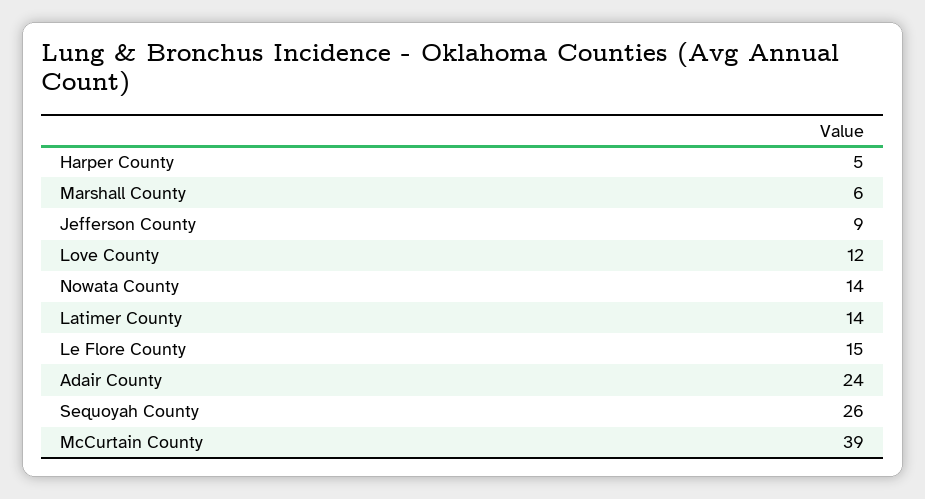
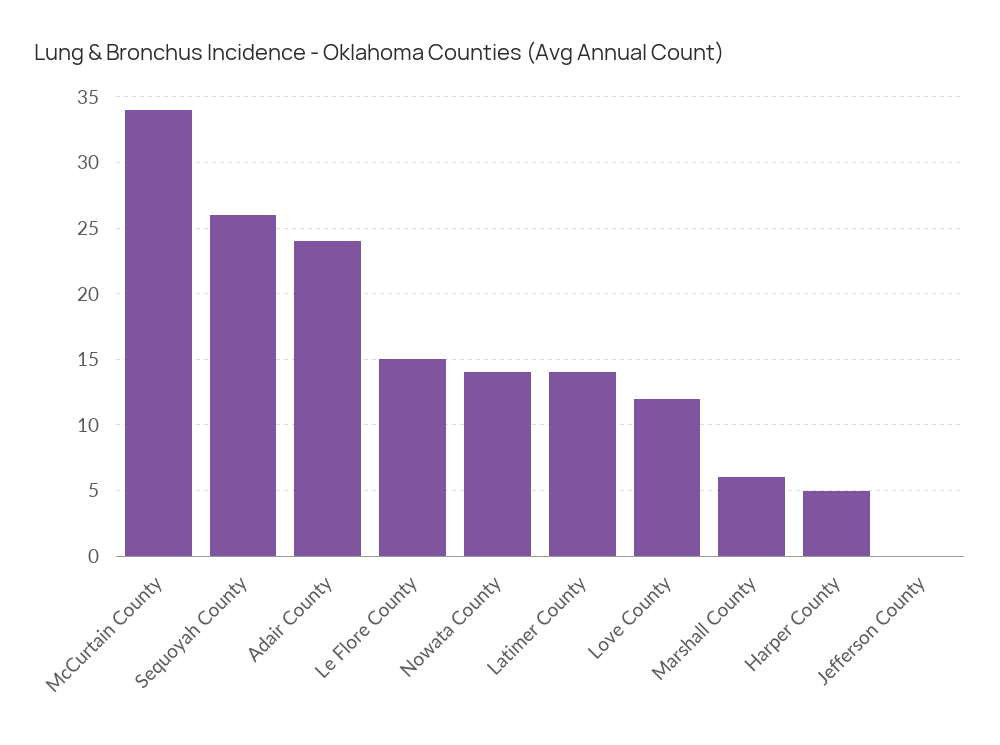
Jefferson County: 9 -> 0
McCurtain County: 39 -> 34

